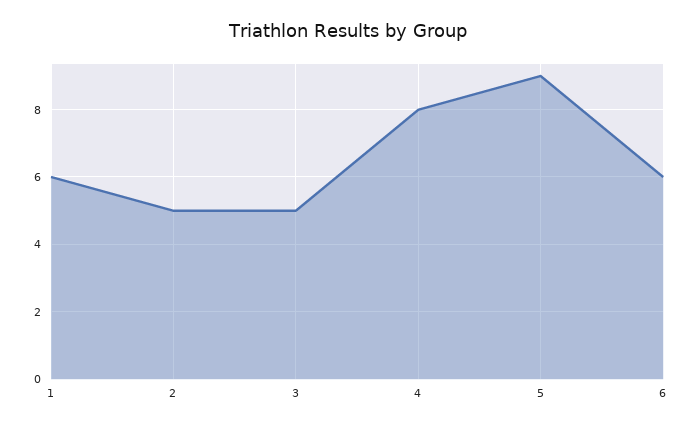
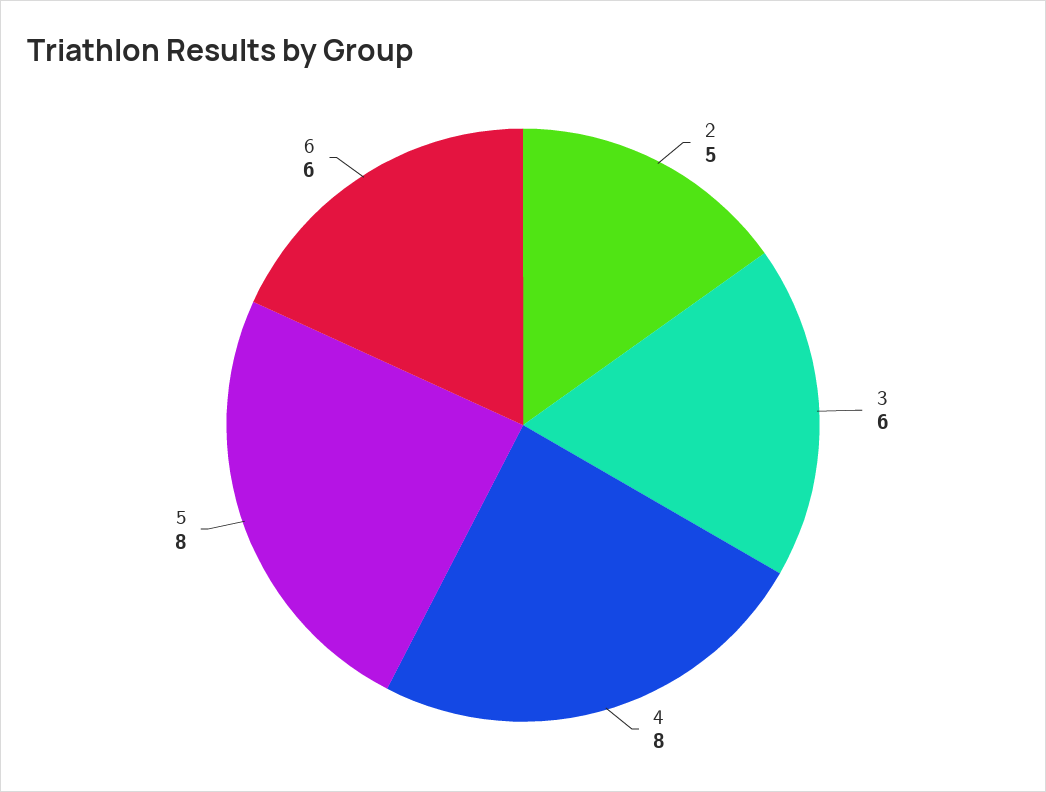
1: 6 -> none
3: 5 -> 6
5: 9 -> 8

